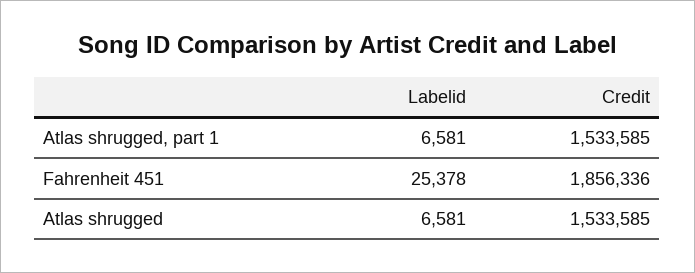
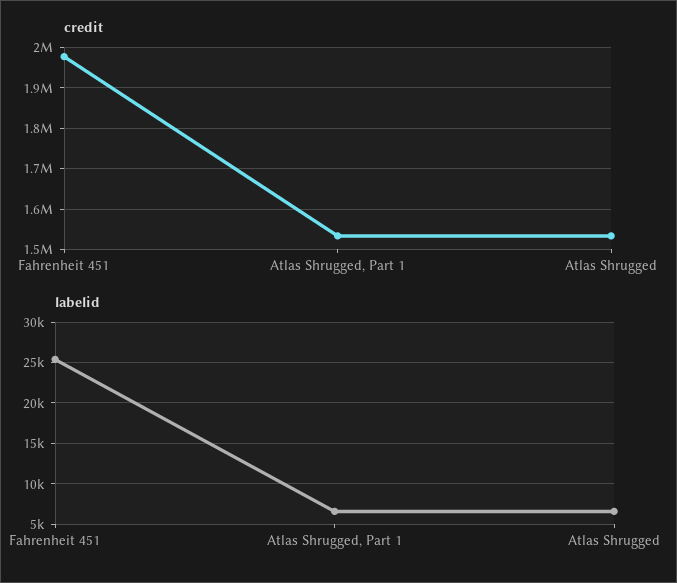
Credit, Fahrenheit 451: 1856336 -> 1980000

